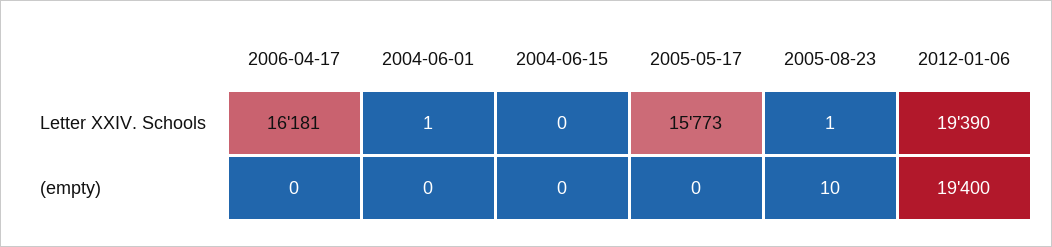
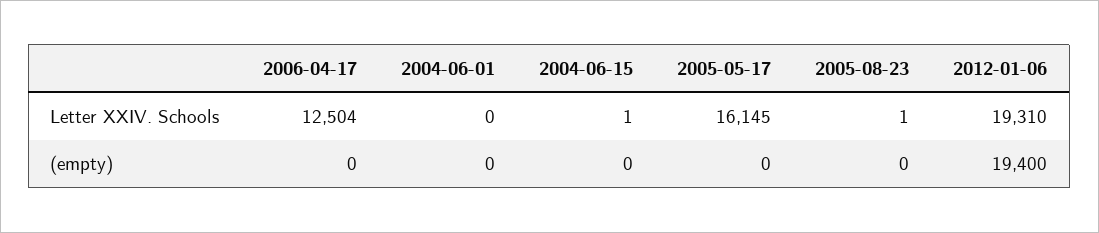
2006-04-17, Letter XXIV. Schools: 16181 -> 12504
2004-06-01, Letter XXIV. Schools: 1 -> 0
2004-06-15, Letter XXIV. Schools: 0 -> 1
2005-05-17, Letter XXIV. Schools: 15773 -> 16145
2012-01-06, Letter XXIV. Schools: 19390 -> 19310
2005-08-23, (empty): 10 -> 0

